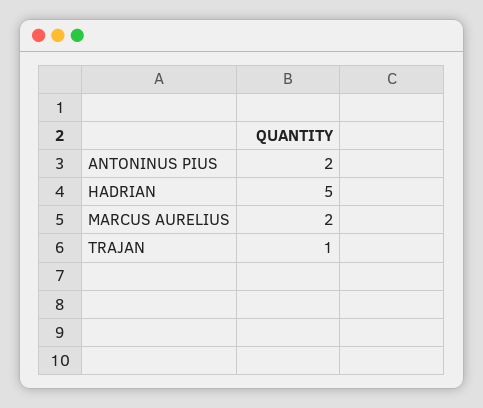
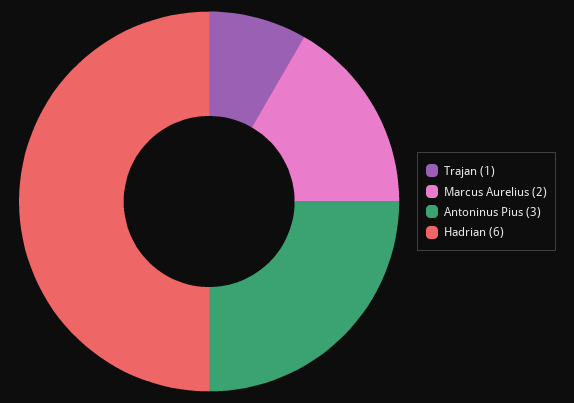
ANTONINUS PIUS: 2 -> 3
HADRIAN: 5 -> 6

